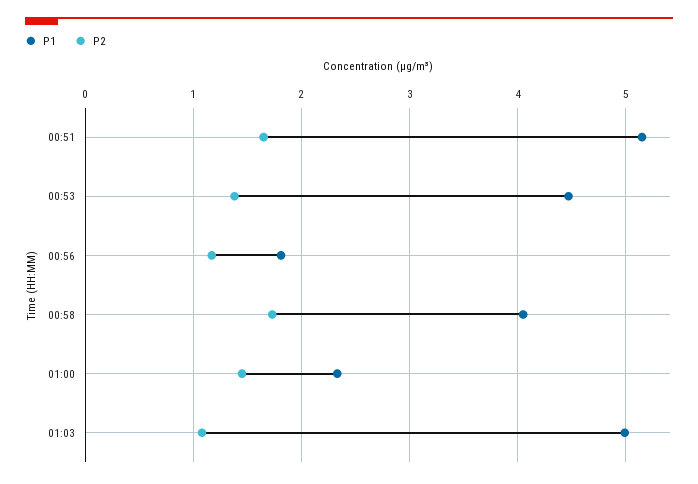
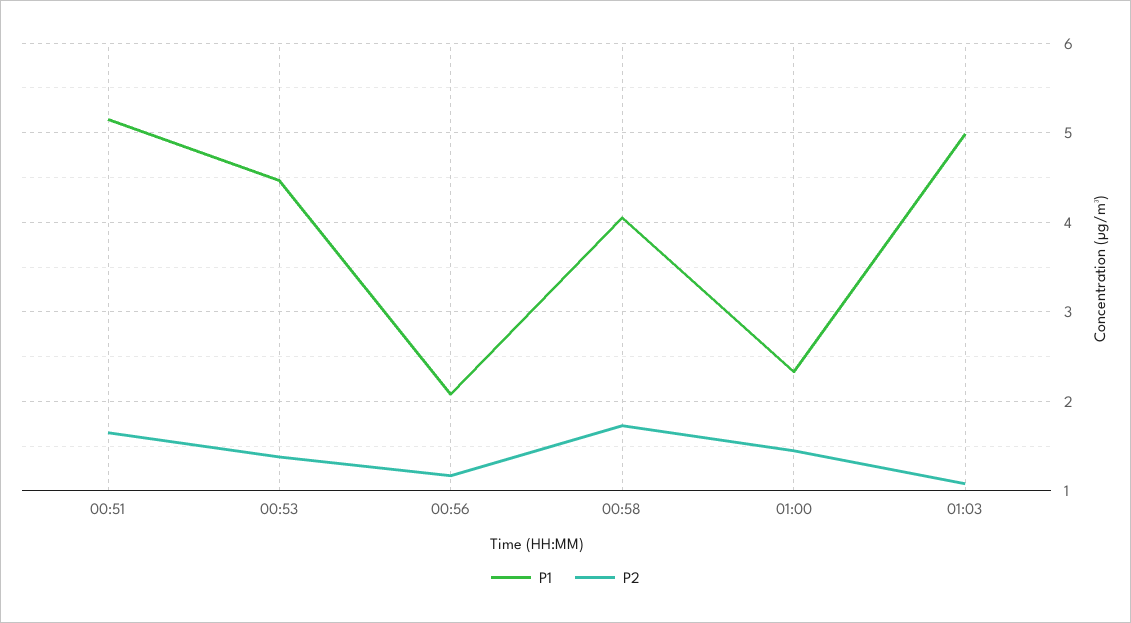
P1, 00:56: 1.8 -> 2.1

